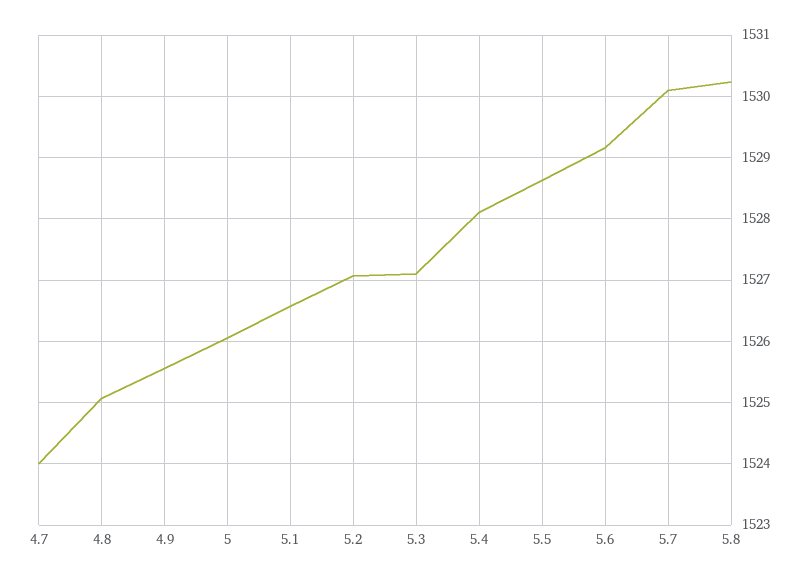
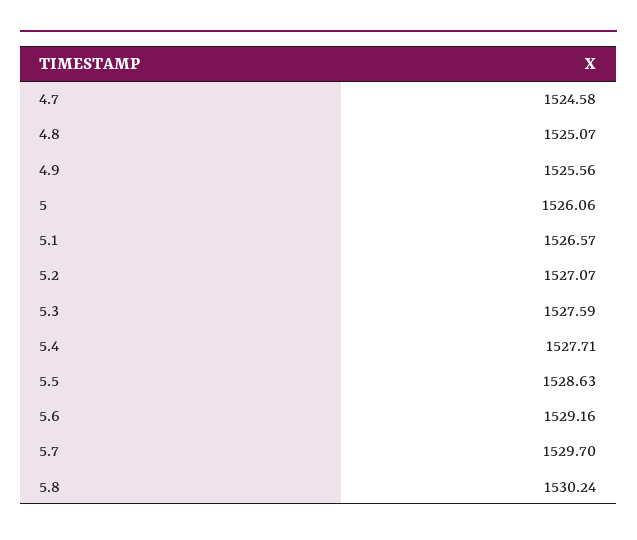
4.7: 1524 -> 1524.58
5.3: 1527.1 -> 1527.59
5.4: 1528.1 -> 1527.71
5.7: 1530.1 -> 1529.7

